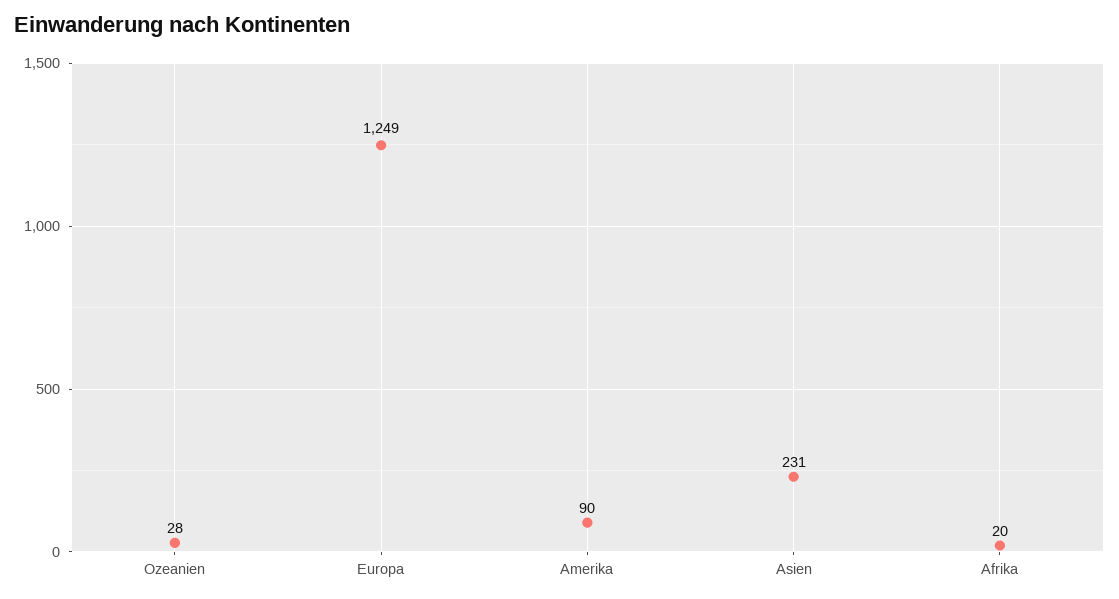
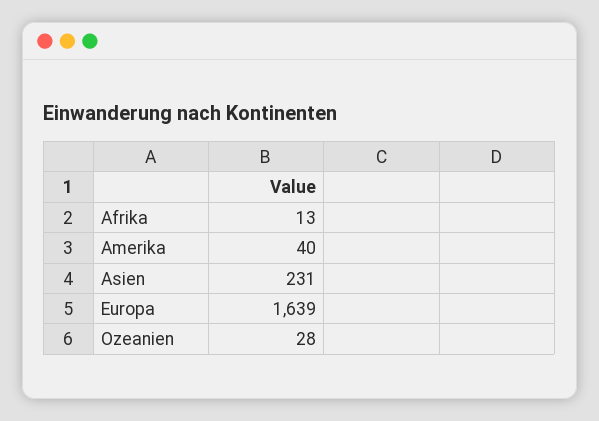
Europa: 1249 -> 1639
Amerika: 90 -> 40
Afrika: 20 -> 13

